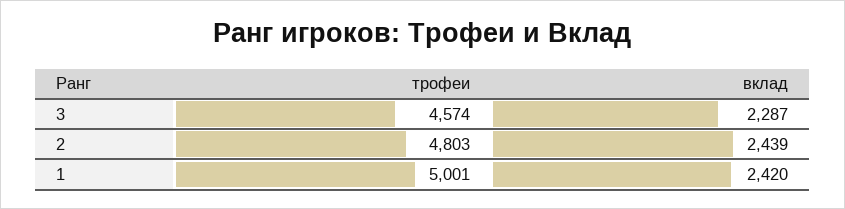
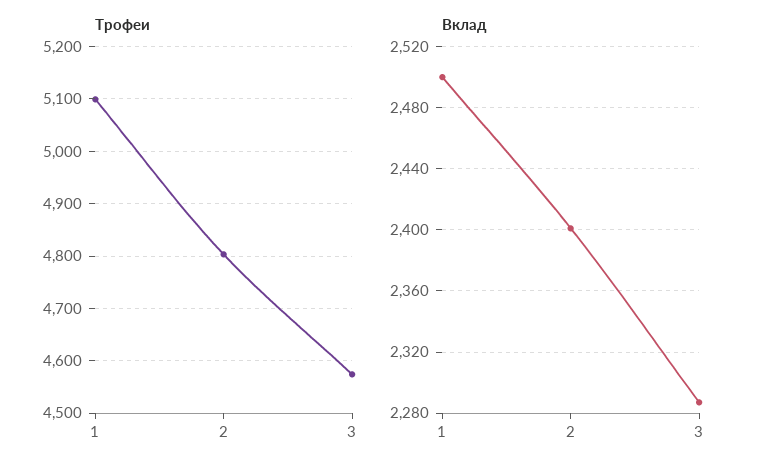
вклад, 2: 2439 -> 2400
трофеи, 1: 5001 -> 5100
вклад, 1: 2420 -> 2500

